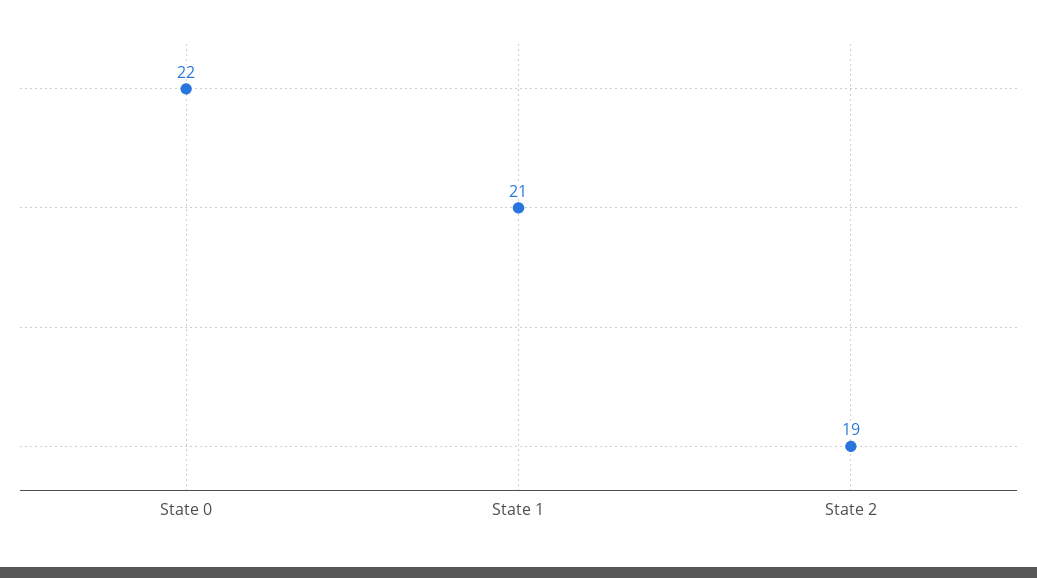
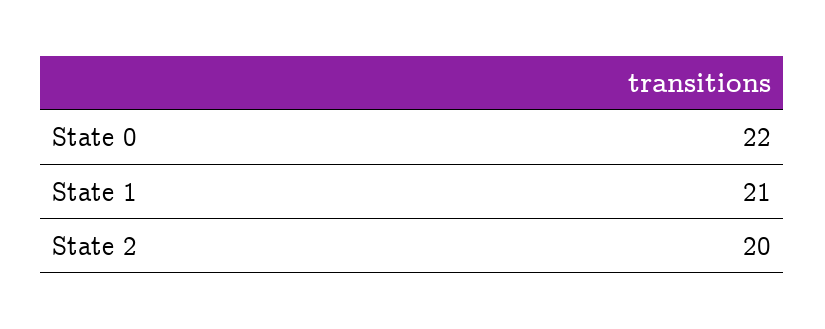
State 2: 19 -> 20

